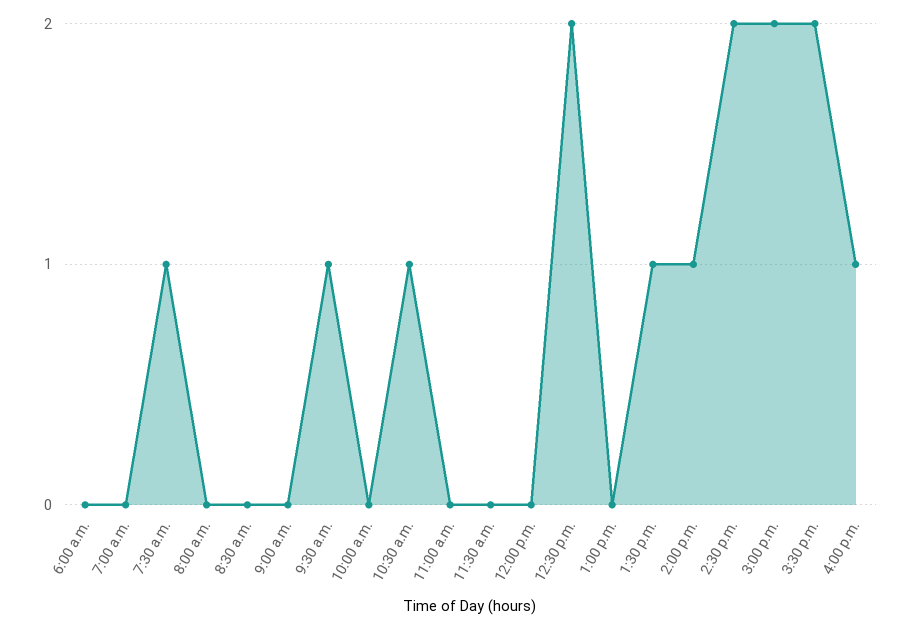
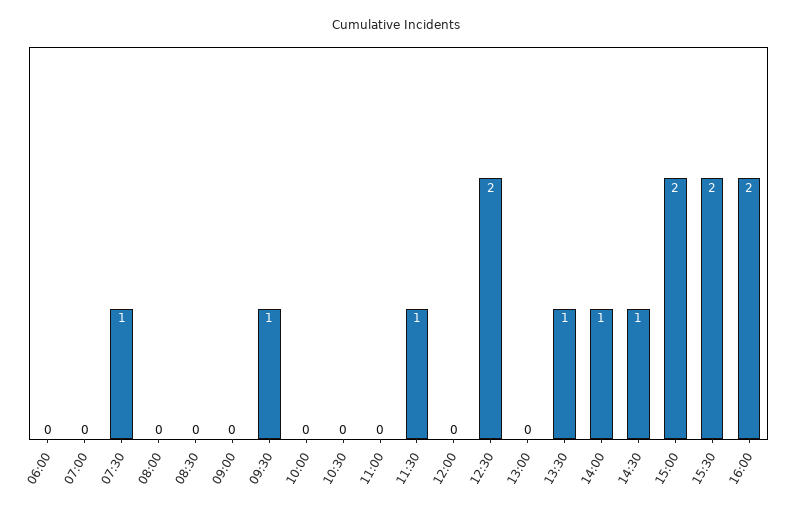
10:30 a.m.: 1 -> 0
11:30 a.m.: 0 -> 1
2:30 p.m.: 2 -> 1
4:00 p.m.: 1 -> 2

